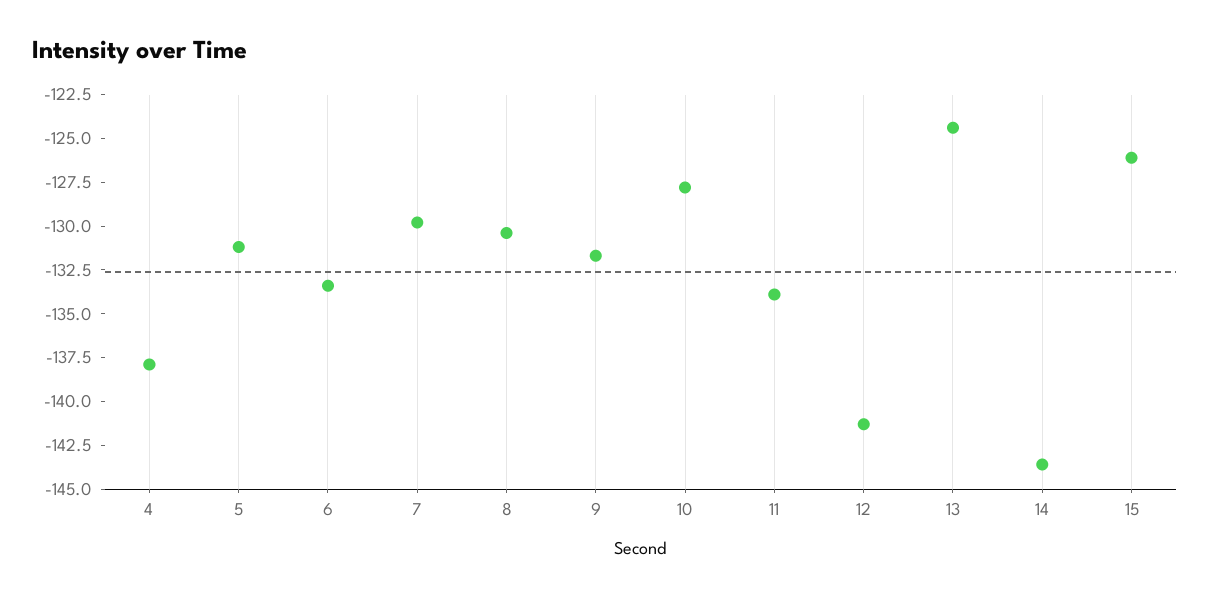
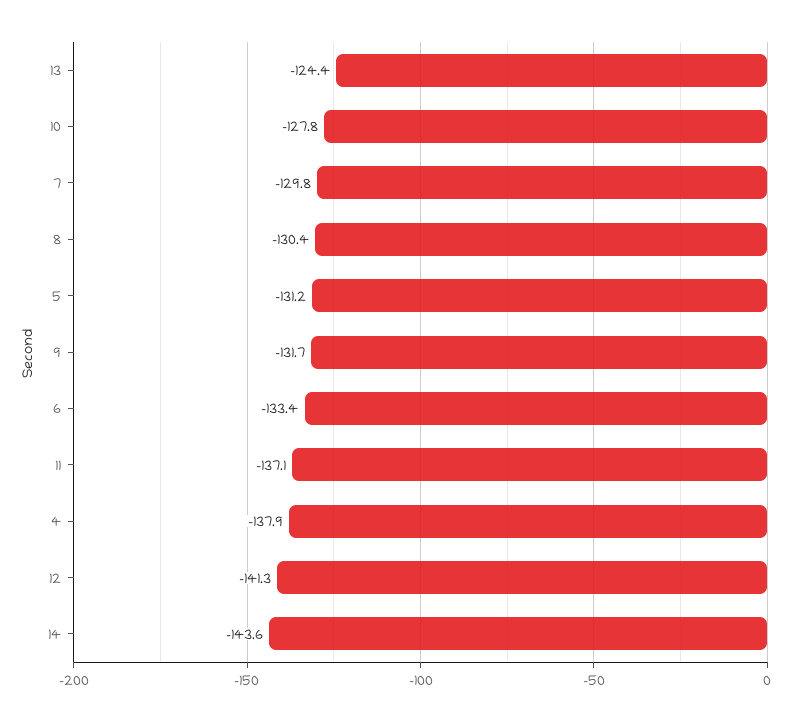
11: -134 -> -137.1
15: -126 -> none

